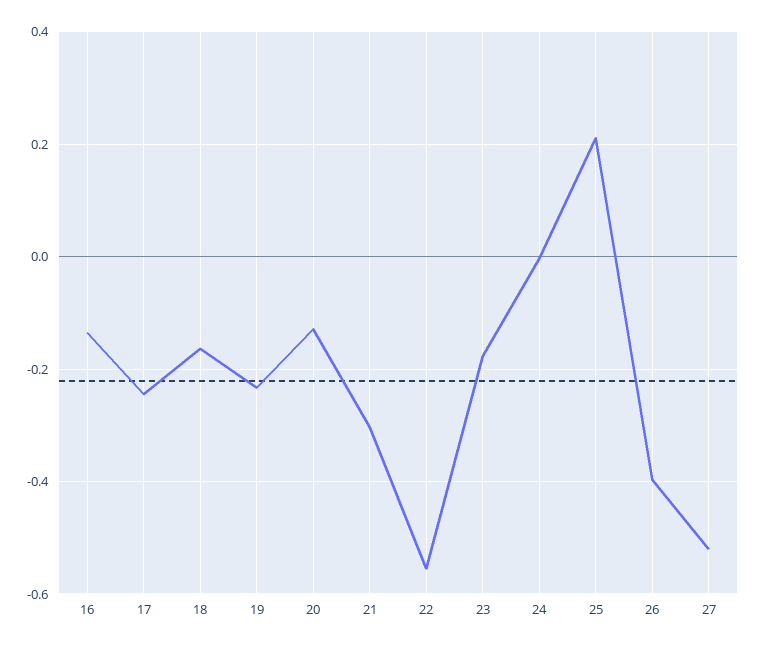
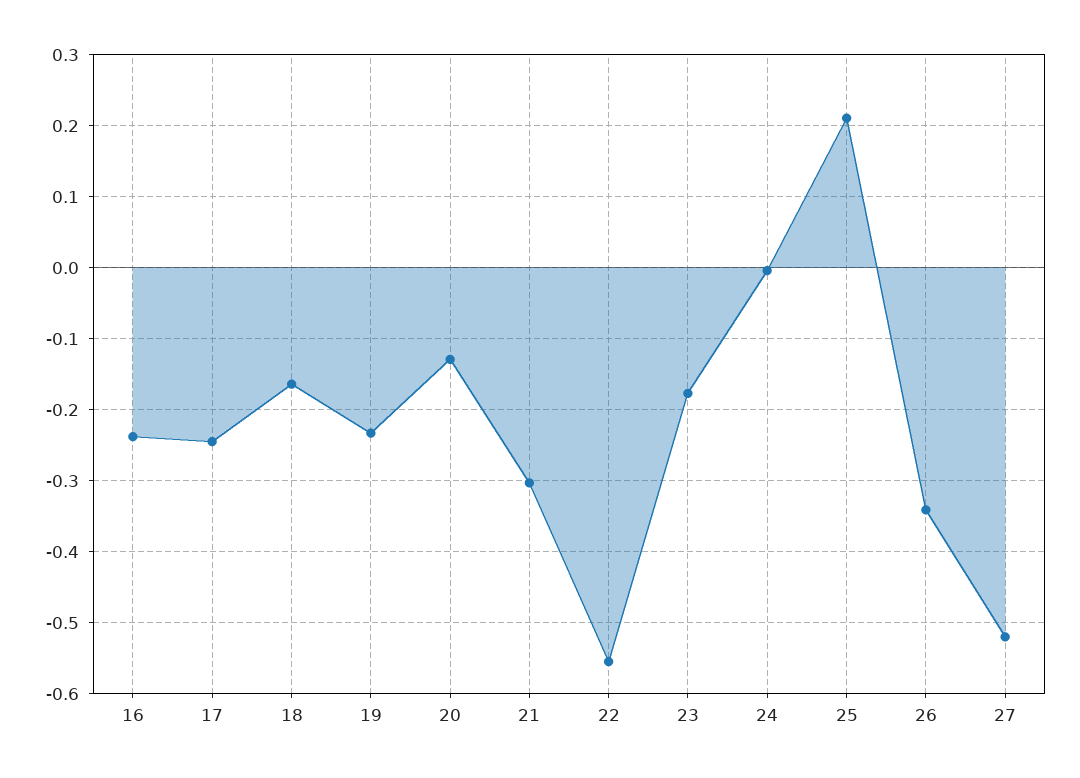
16: -0.14 -> -0.24
26: -0.4 -> -0.34

